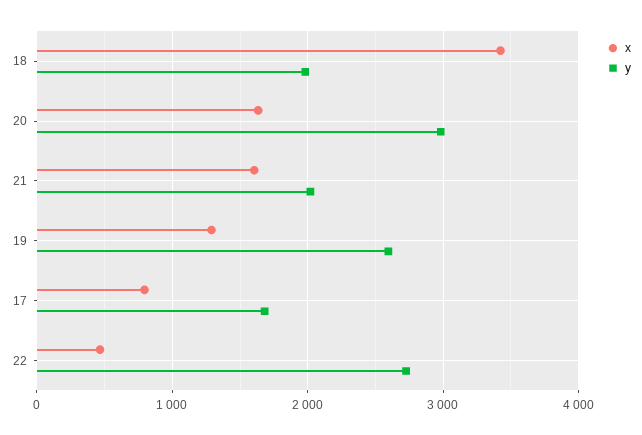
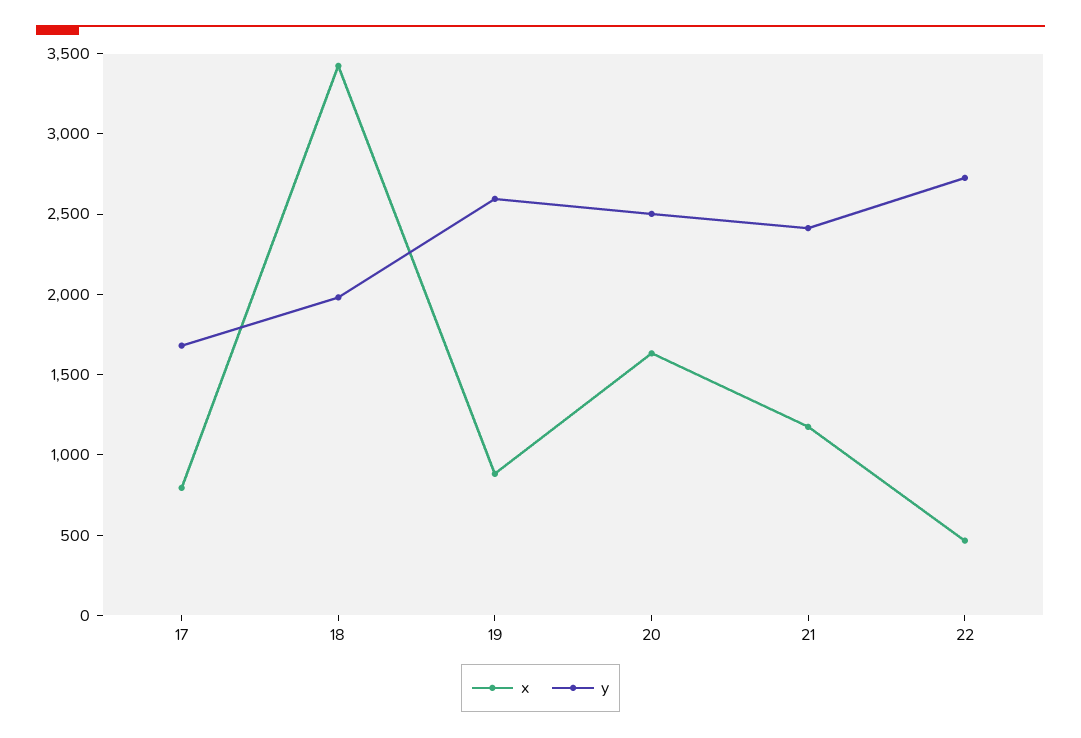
y, 20: 3000 -> 2500
x, 21: 1600 -> 1200
y, 21: 2000 -> 2400
x, 19: 1300 -> 900

